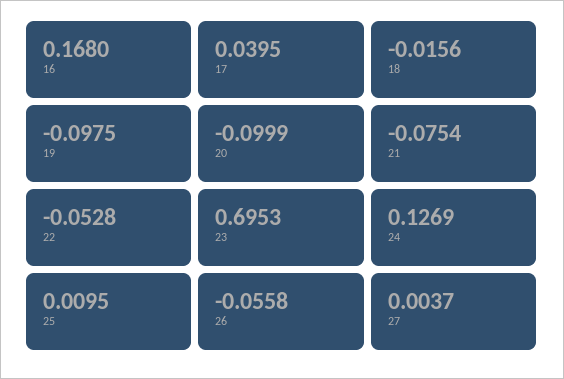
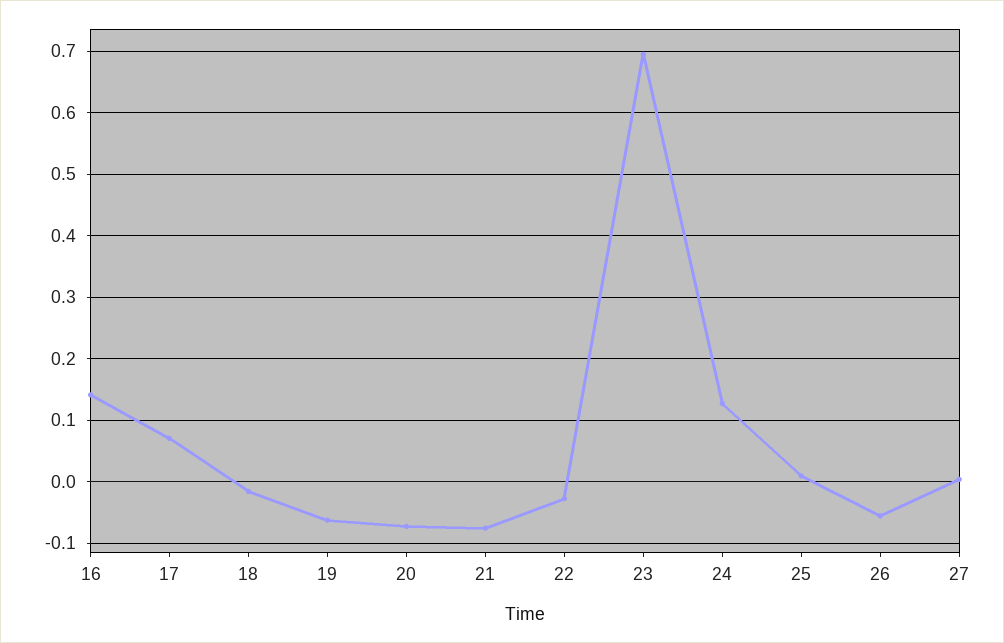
16: 0.168 -> 0.14
17: 0.0395 -> 0.07
19: -0.0975 -> -0.06
20: -0.0999 -> -0.07
22: -0.0528 -> -0.03

